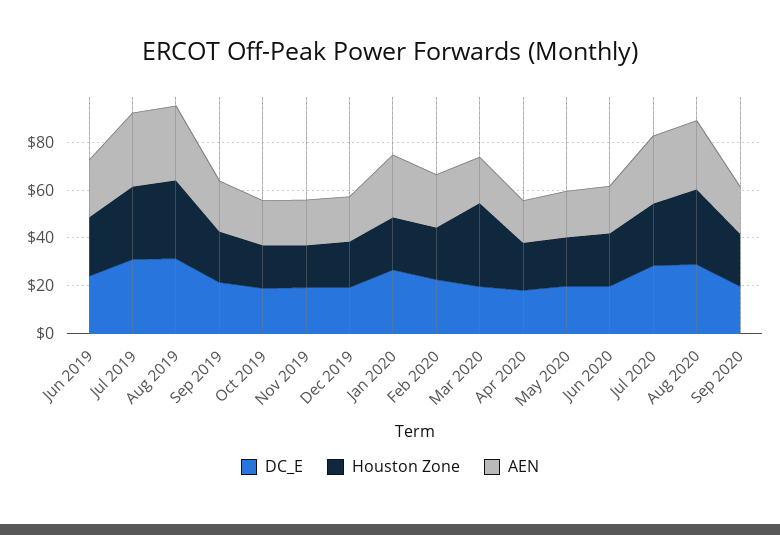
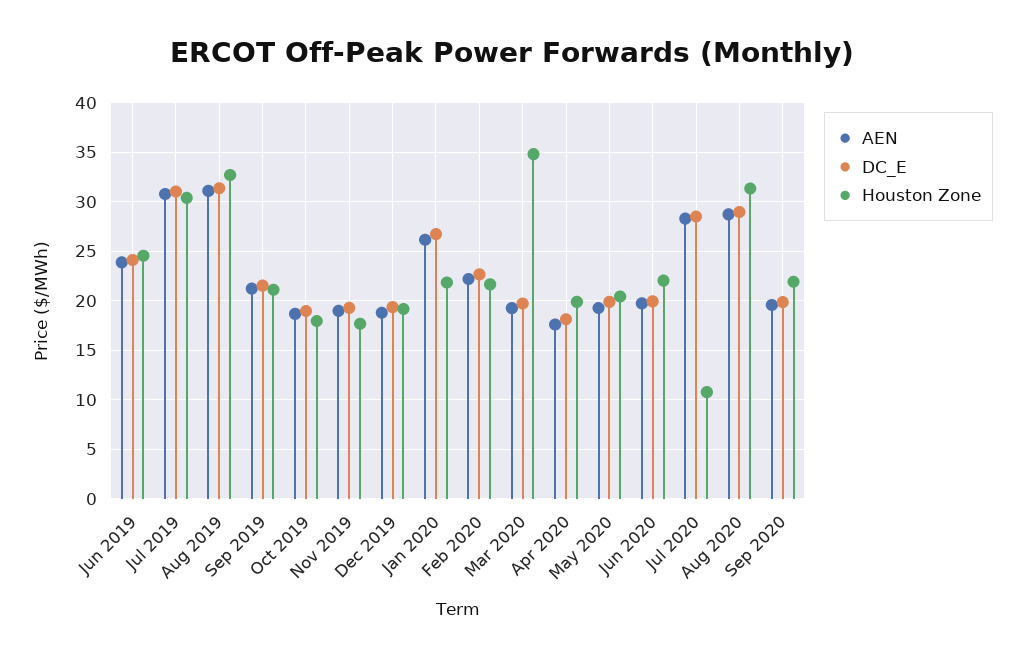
Houston Zone, Jul 2020: 25 -> 11

